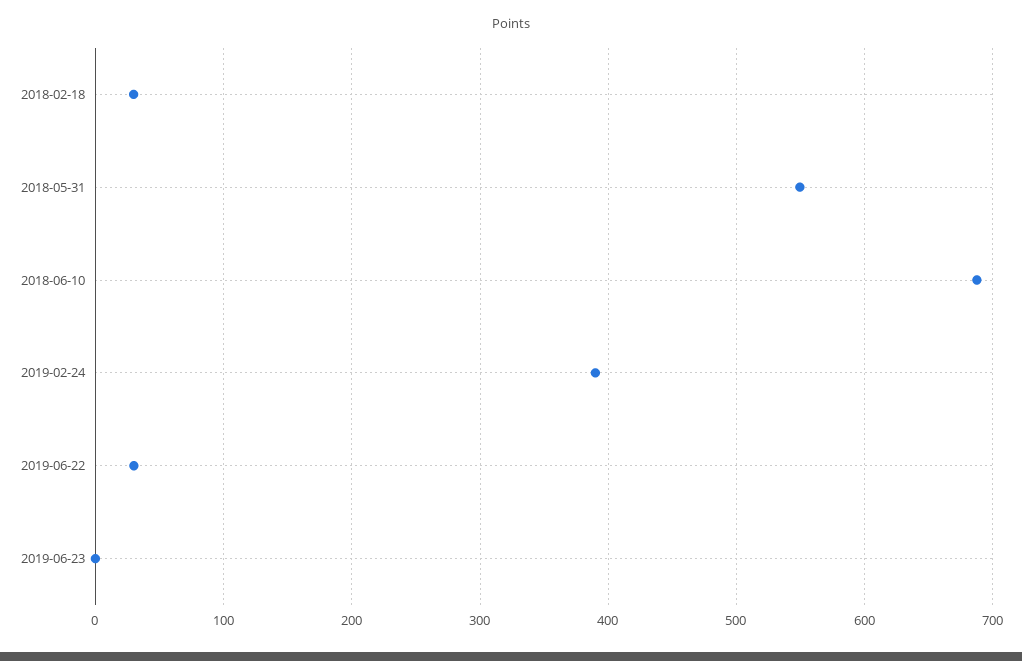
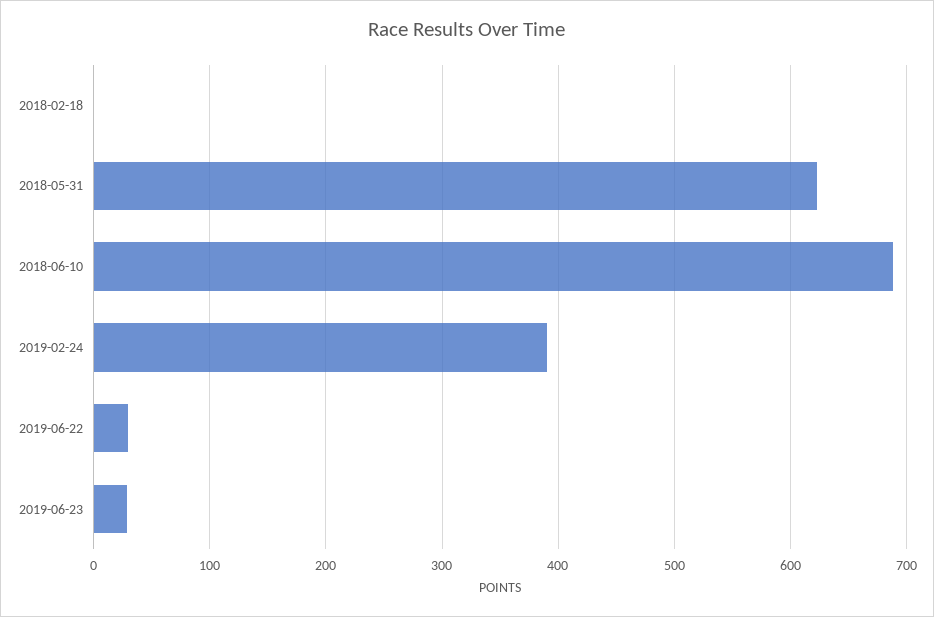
2018-02-18: 30 -> 0
2018-05-31: 550 -> 620
2019-06-23: 0 -> 30

